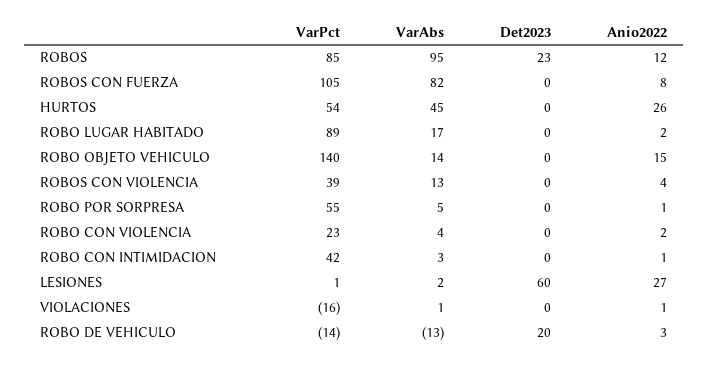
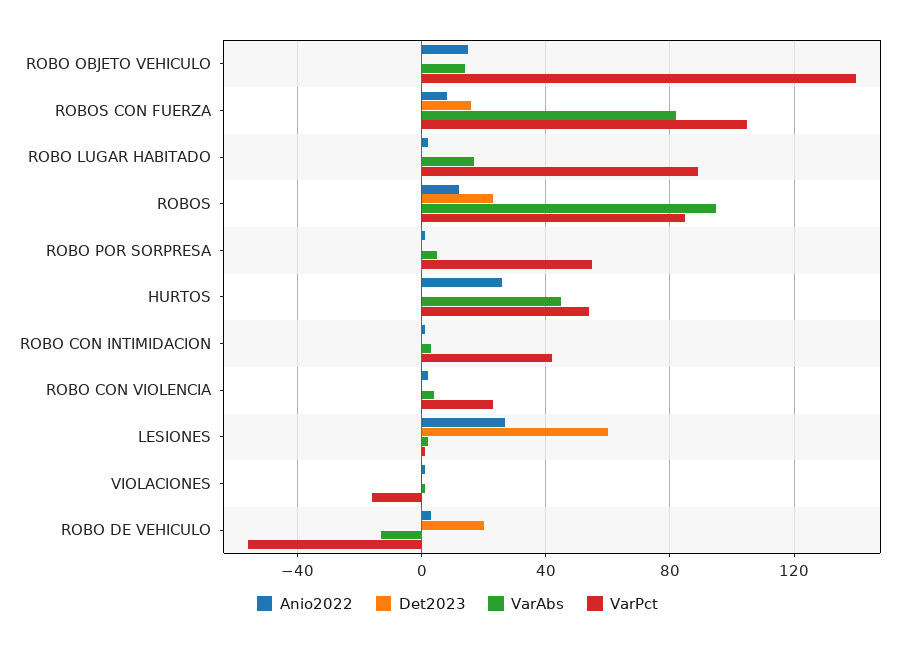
Det2023, ROBOS CON FUERZA: 0 -> 15
VarPct, ROBOS CON VIOLENCIA: 39 -> none
VarAbs, ROBOS CON VIOLENCIA: 13 -> none
Det2023, ROBOS CON VIOLENCIA: 0 -> none
Anio2022, ROBOS CON VIOLENCIA: 4 -> none
VarPct, ROBO DE VEHICULO: -14 -> -55

